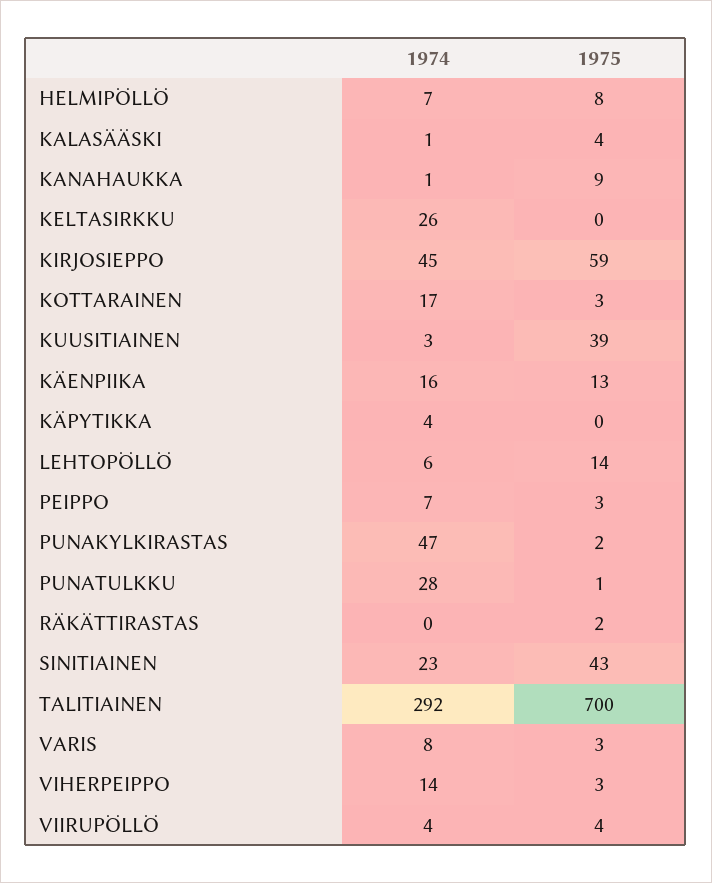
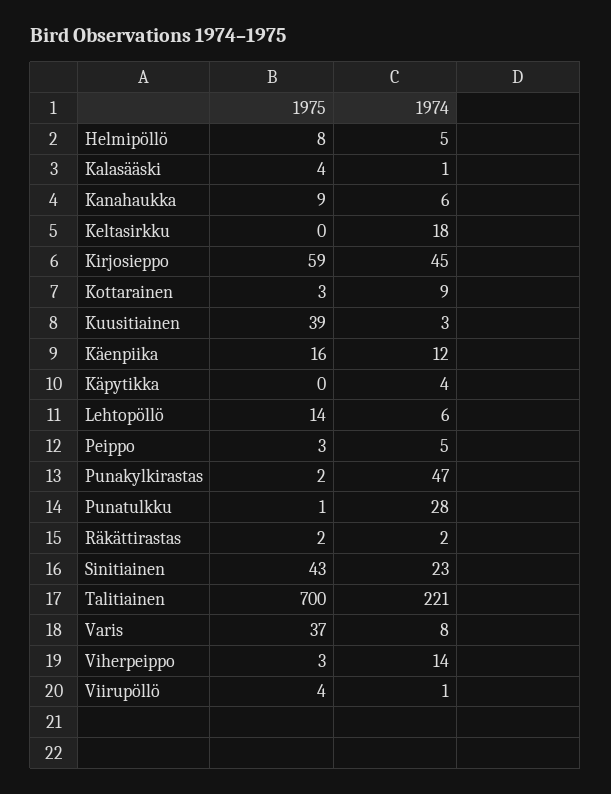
1974, HELMIPÖLLÖ: 7 -> 5
1974, KANAHAUKKA: 1 -> 6
1974, KELTASIRKKU: 26 -> 18
1974, KOTTARAINEN: 17 -> 9
1974, KÄENPIIKA: 16 -> 12
1975, KÄENPIIKA: 13 -> 16
1974, PEIPPO: 7 -> 5
1974, RÄKÄTTIRASTAS: 0 -> 2
1974, TALITIAINEN: 292 -> 221
1975, VARIS: 3 -> 37
1974, VIIRUPÖLLÖ: 4 -> 1

